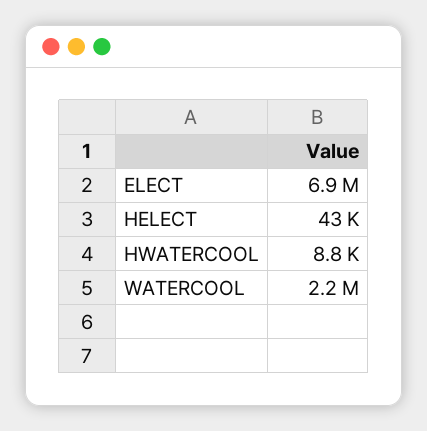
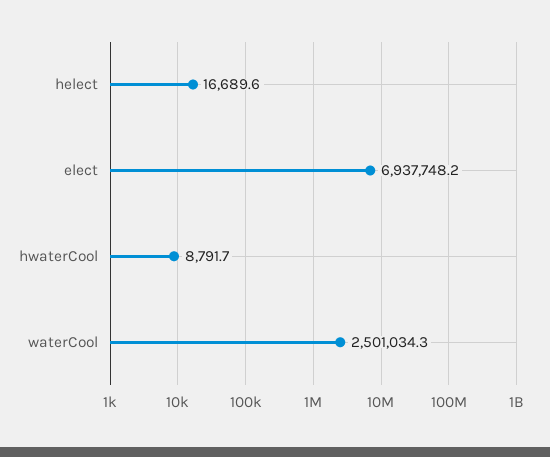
HELECT: 43000 -> 16689.6
WATERCOOL: 2200000 -> 2501034.3

